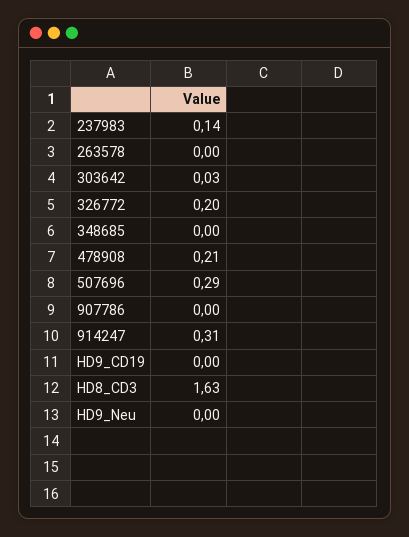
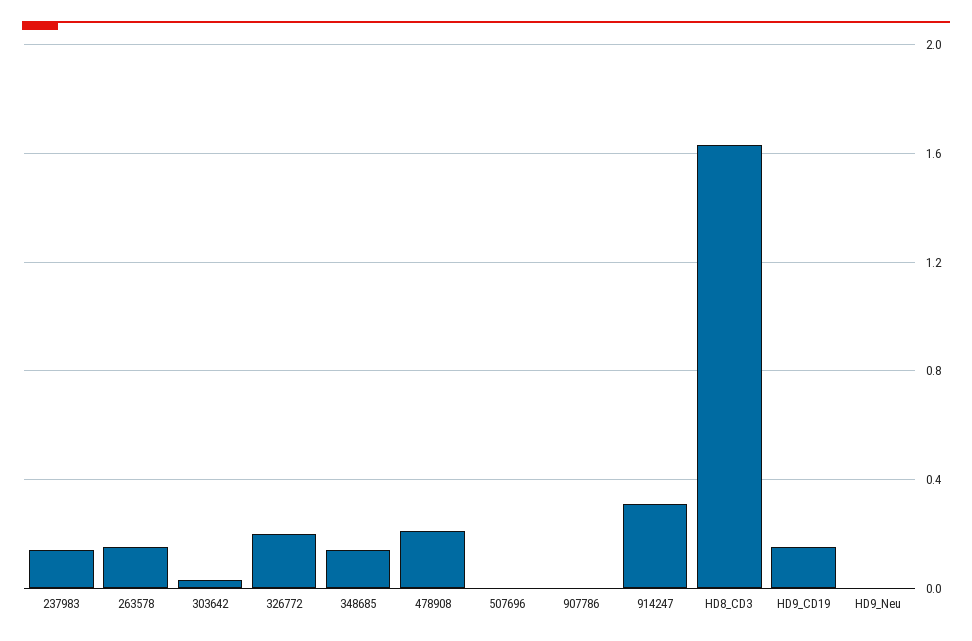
263578: 0 -> 0.15
348685: 0 -> 0.15
507696: 0.29 -> 0
HD9_CD19: 0 -> 0.15

